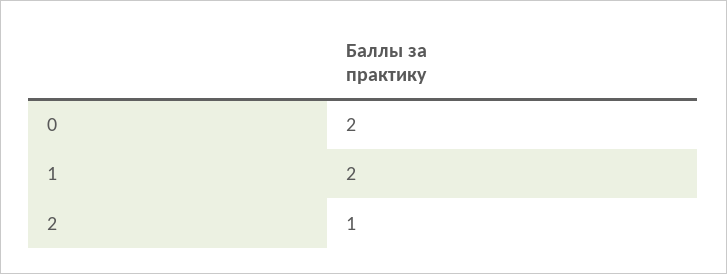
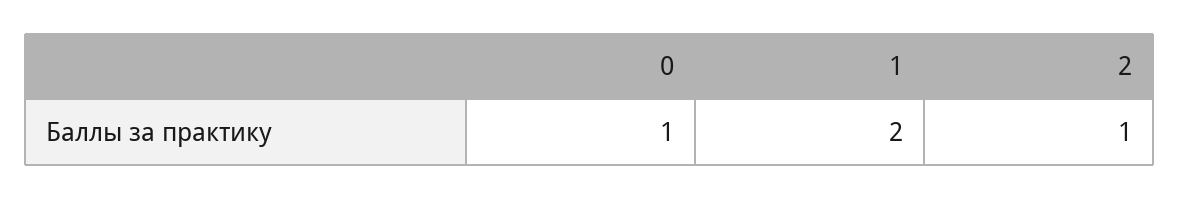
0: 2 -> 1

